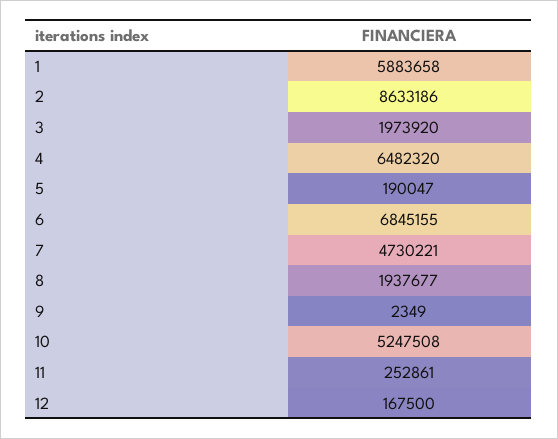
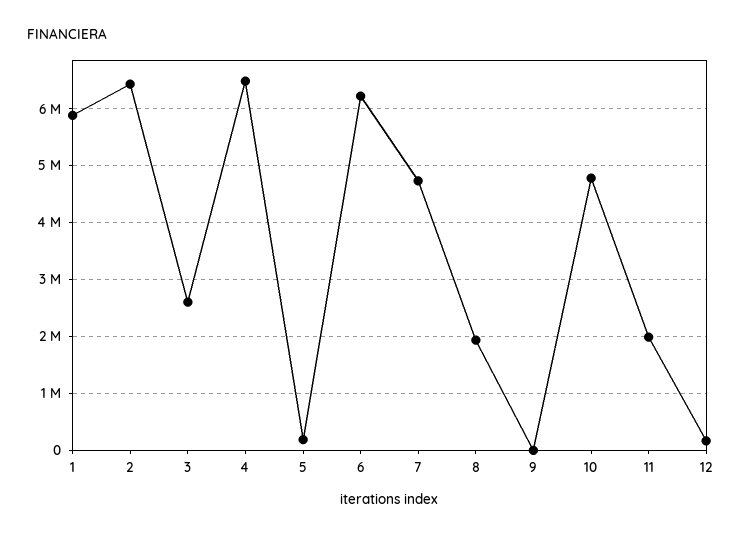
2: 8633186 -> 6400000
3: 1973920 -> 2600000
6: 6845155 -> 6200000
10: 5247508 -> 4800000
11: 252861 -> 2000000

